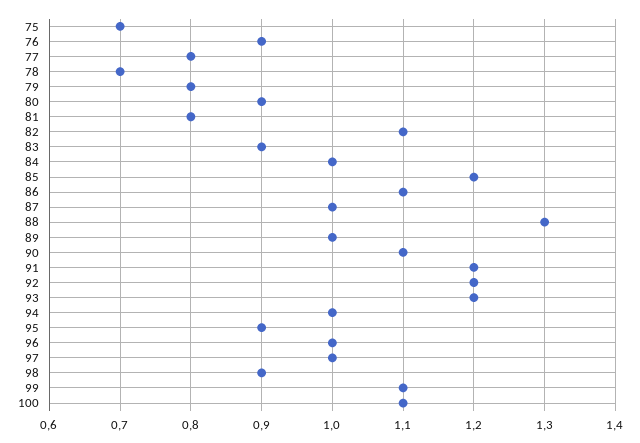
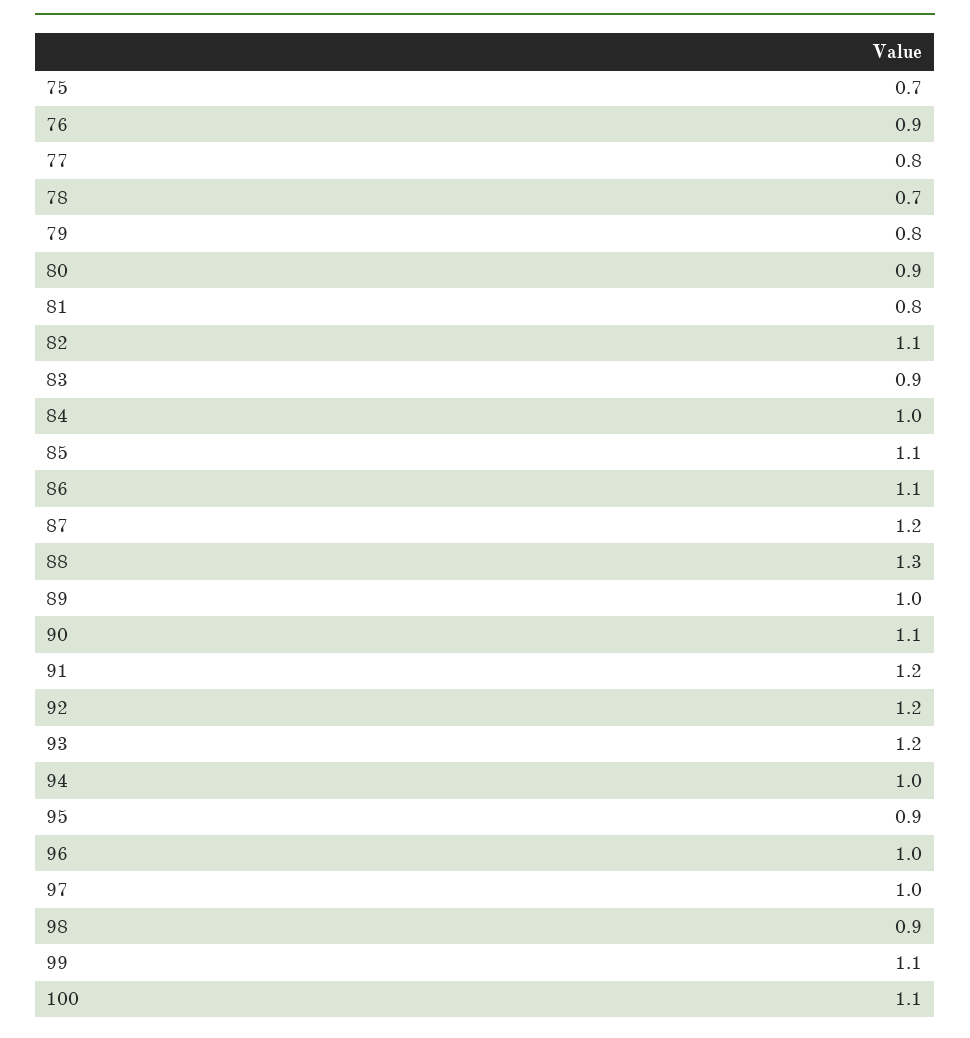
85: 1.2 -> 1.1
87: 1 -> 1.2

